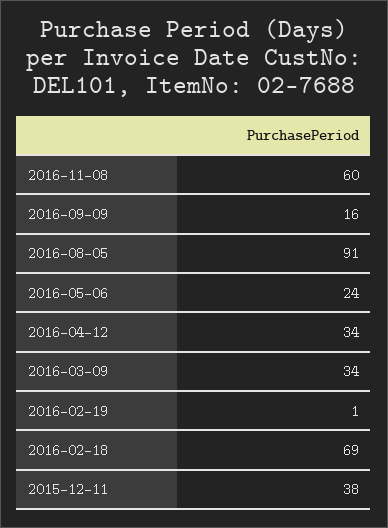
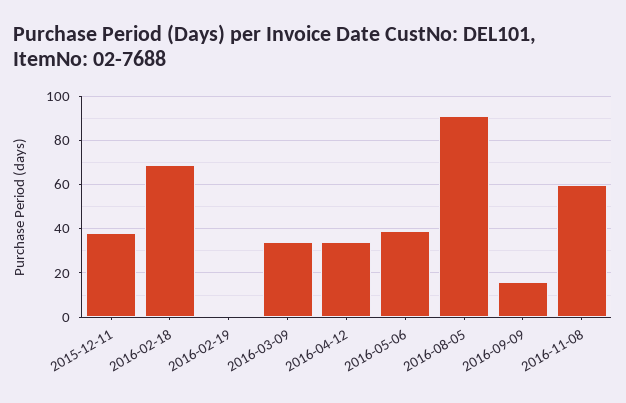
2016-05-06: 24 -> 40

